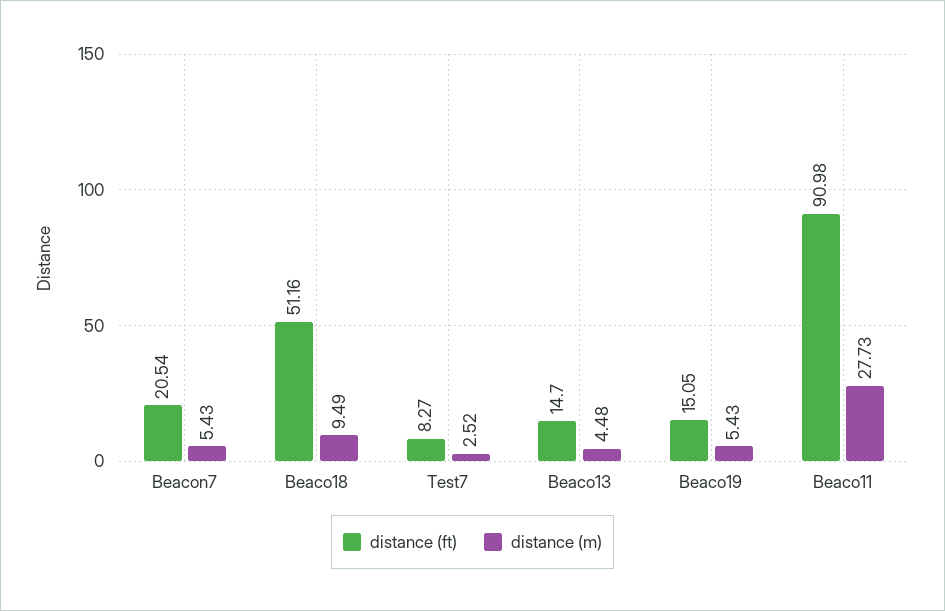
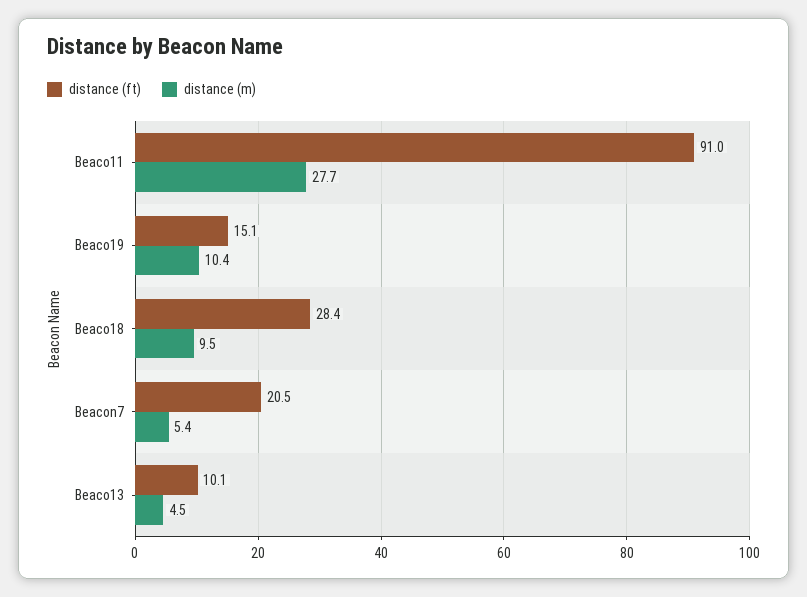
distance (ft), Beaco18: 51.16 -> 28.4
distance (ft), Test7: 8.27 -> none
distance (m), Test7: 2.52 -> none
distance (ft), Beaco13: 14.7 -> 10.1
distance (m), Beaco19: 5.43 -> 10.4

